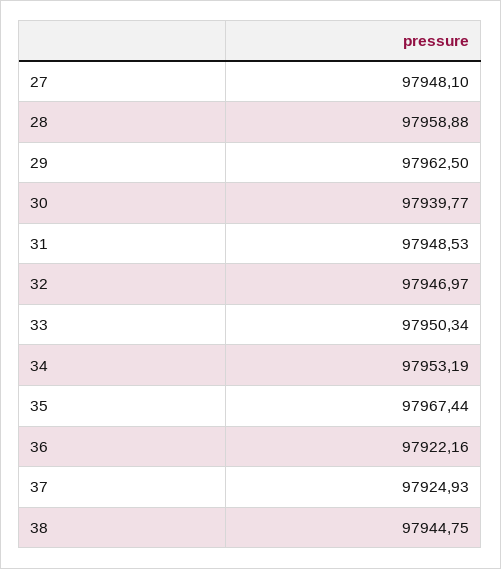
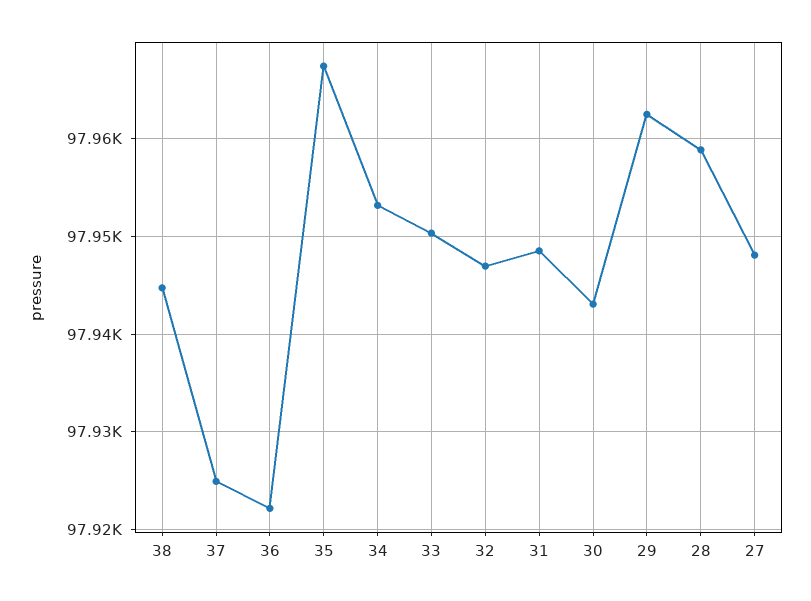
30: 97939.77 -> 97943

